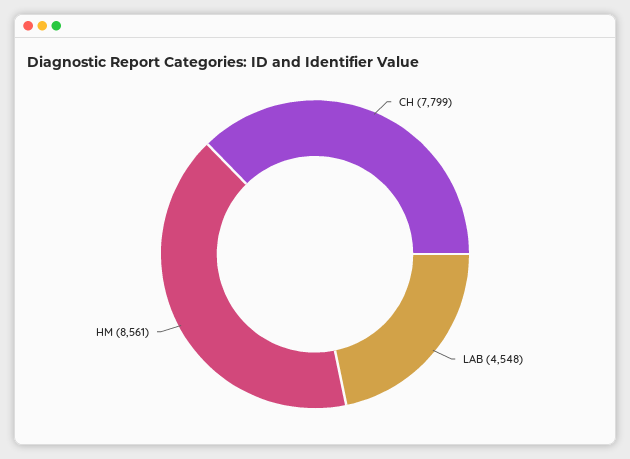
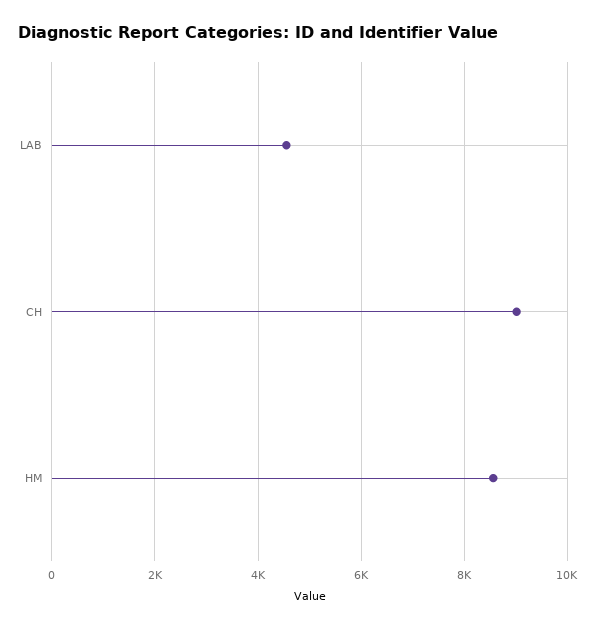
CH: 7799 -> 9000

